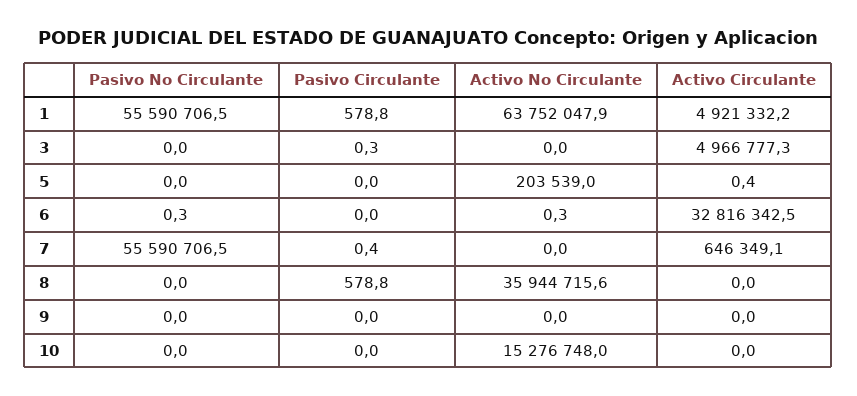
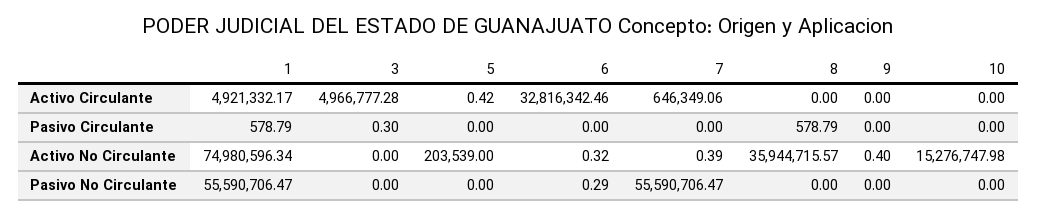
Activo No Circulante, 1: 63752047.9 -> 74980596.34
Pasivo Circulante, 7: 0.4 -> 0
Activo No Circulante, 7: 0 -> 0.39
Activo No Circulante, 9: 0 -> 0.4

